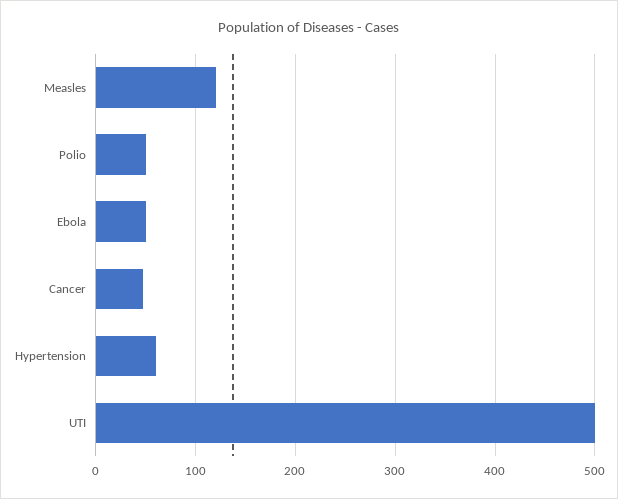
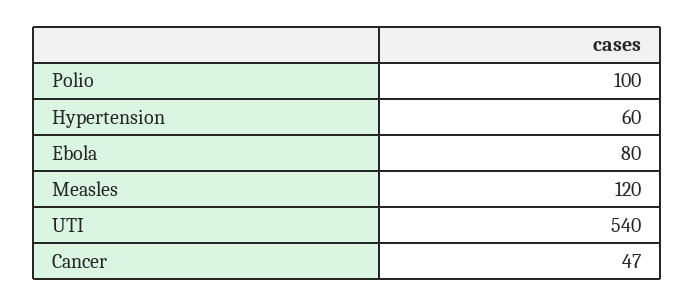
Polio: 50 -> 100
Ebola: 50 -> 80
UTI: 500 -> 540

